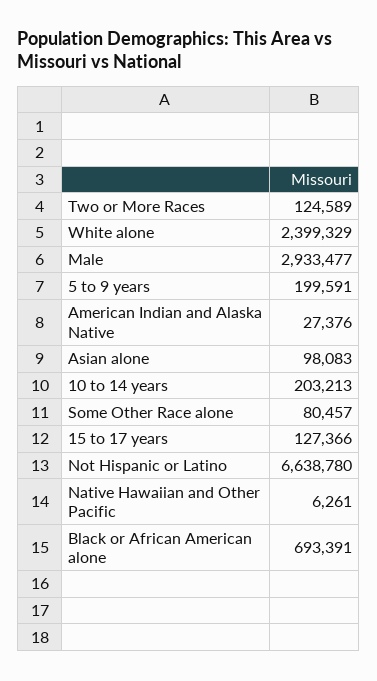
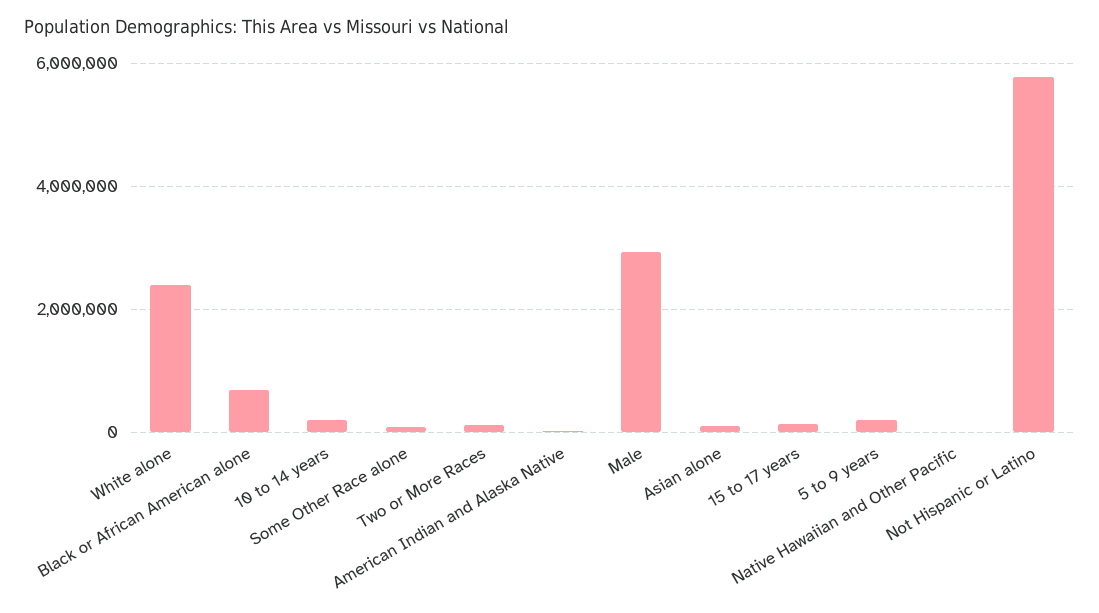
Not Hispanic or Latino: 6638780 -> 5800000

